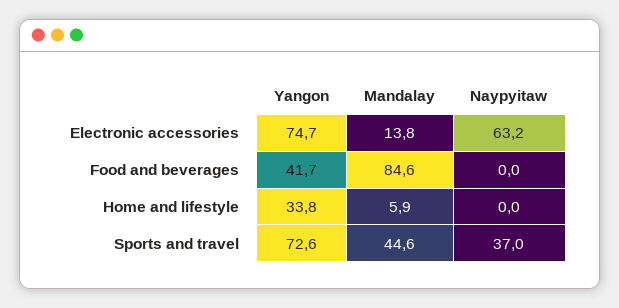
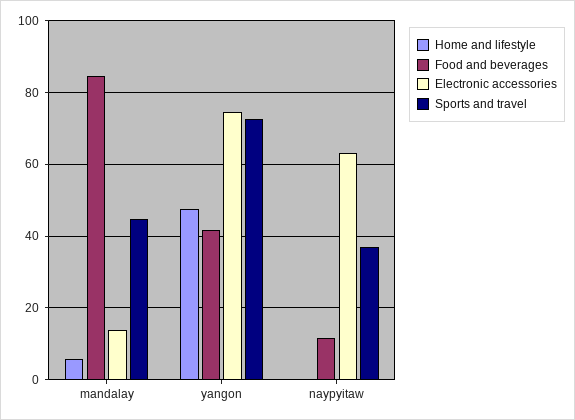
Food and beverages, Naypyitaw: 0 -> 12
Home and lifestyle, Yangon: 33.8 -> 48

